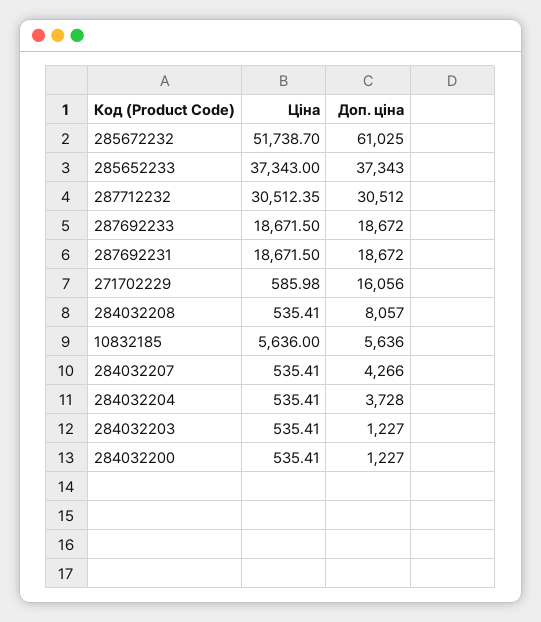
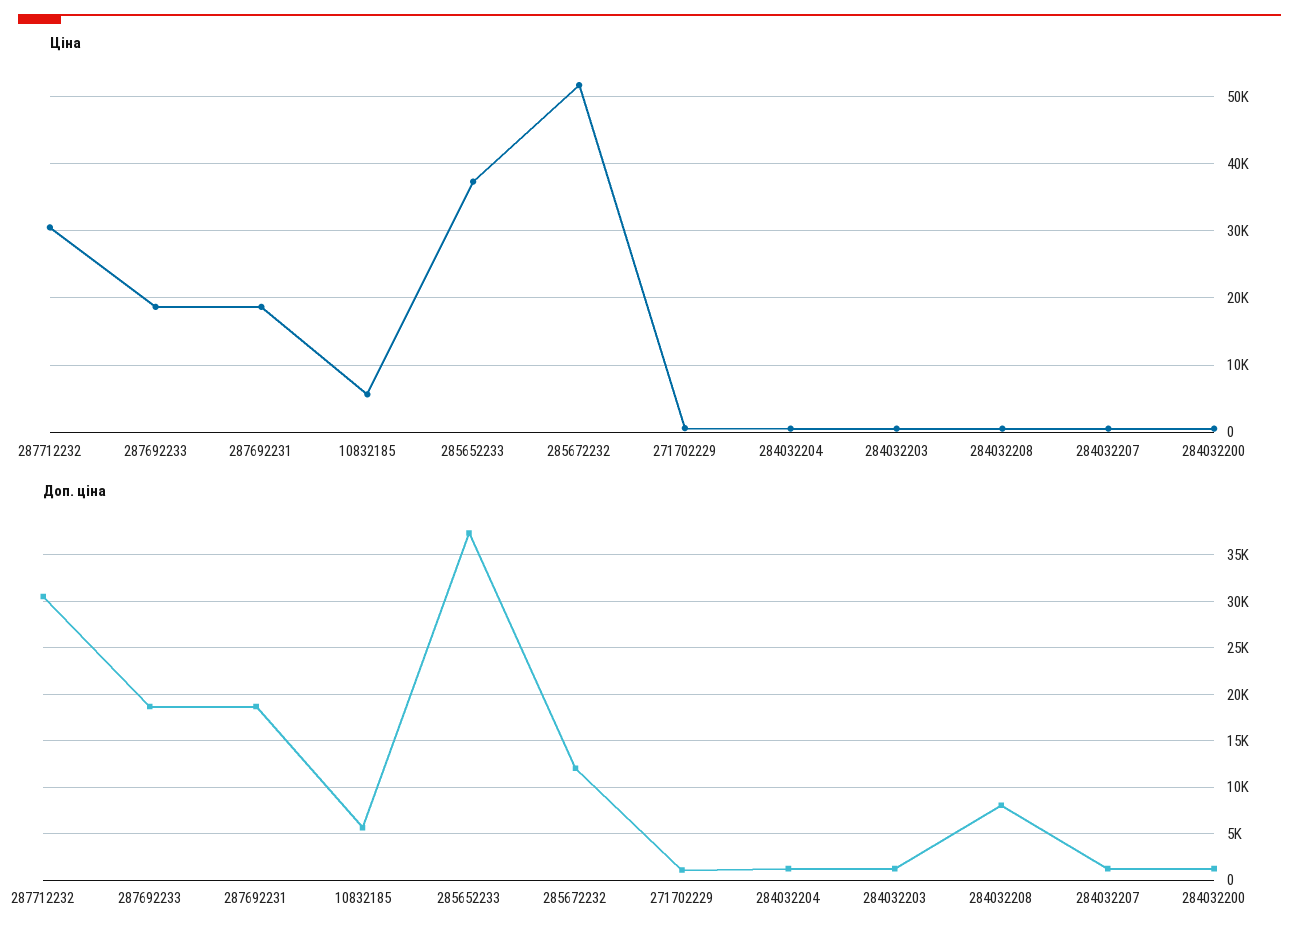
Доп. ціна, 285672232: 61025 -> 12000
Доп. ціна, 271702229: 16056 -> 1000
Доп. ціна, 284032207: 4266 -> 1000
Доп. ціна, 284032204: 3728 -> 1000

